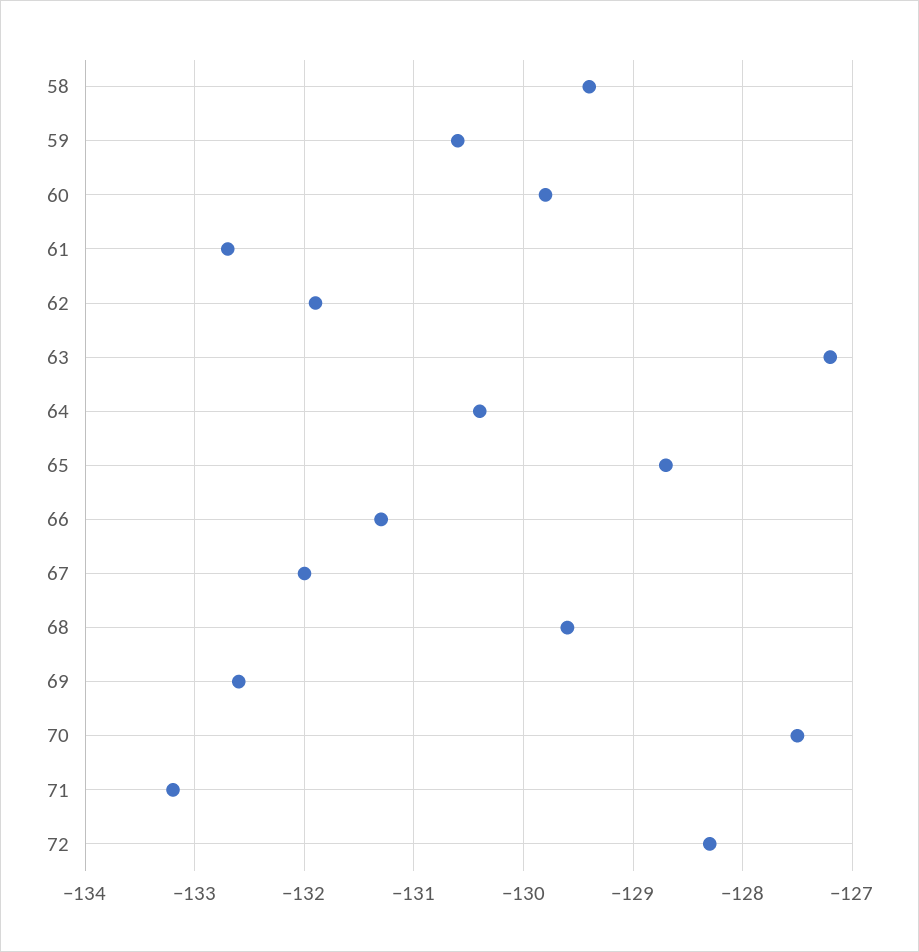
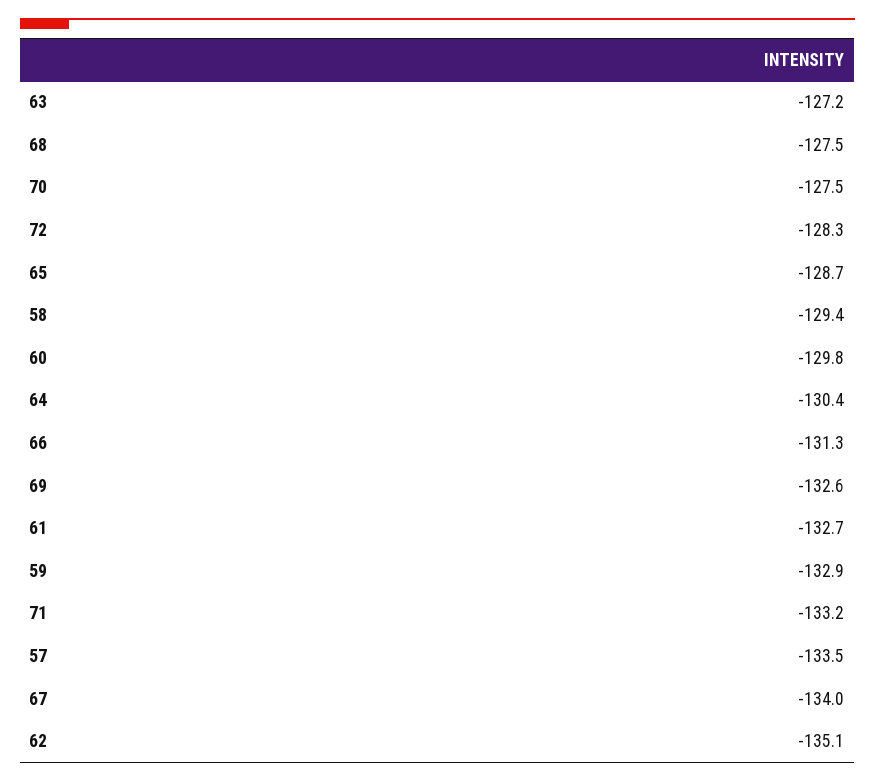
59: -130.6 -> -132.9
62: -131.9 -> -135.1
67: -132 -> -134
68: -129.6 -> -127.5
57: none -> -133.5

